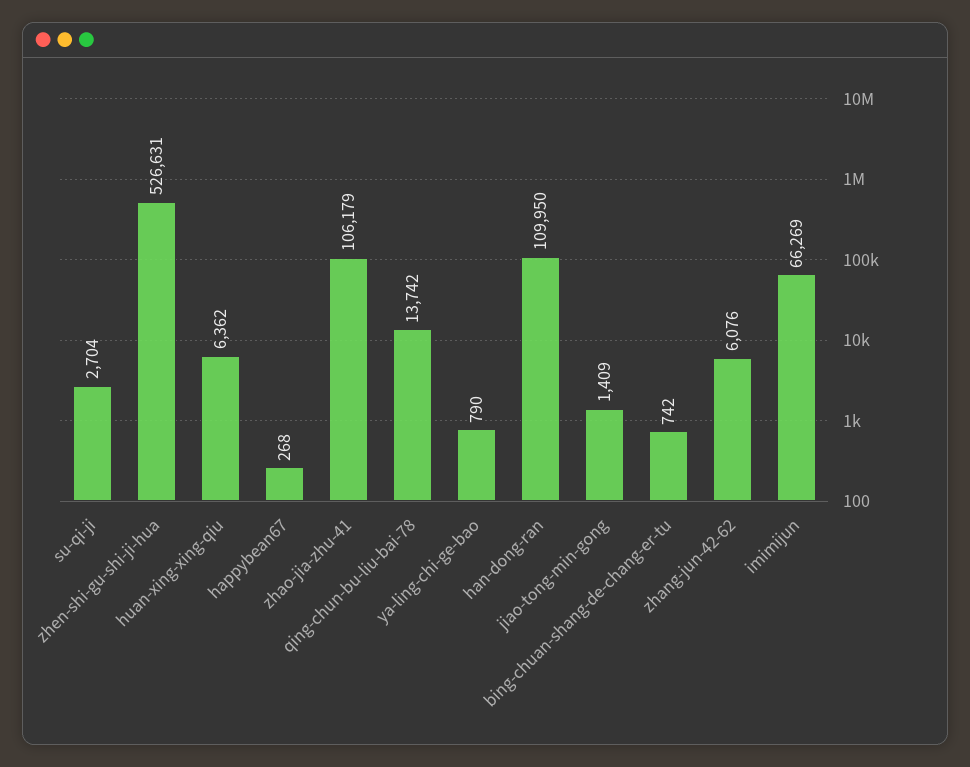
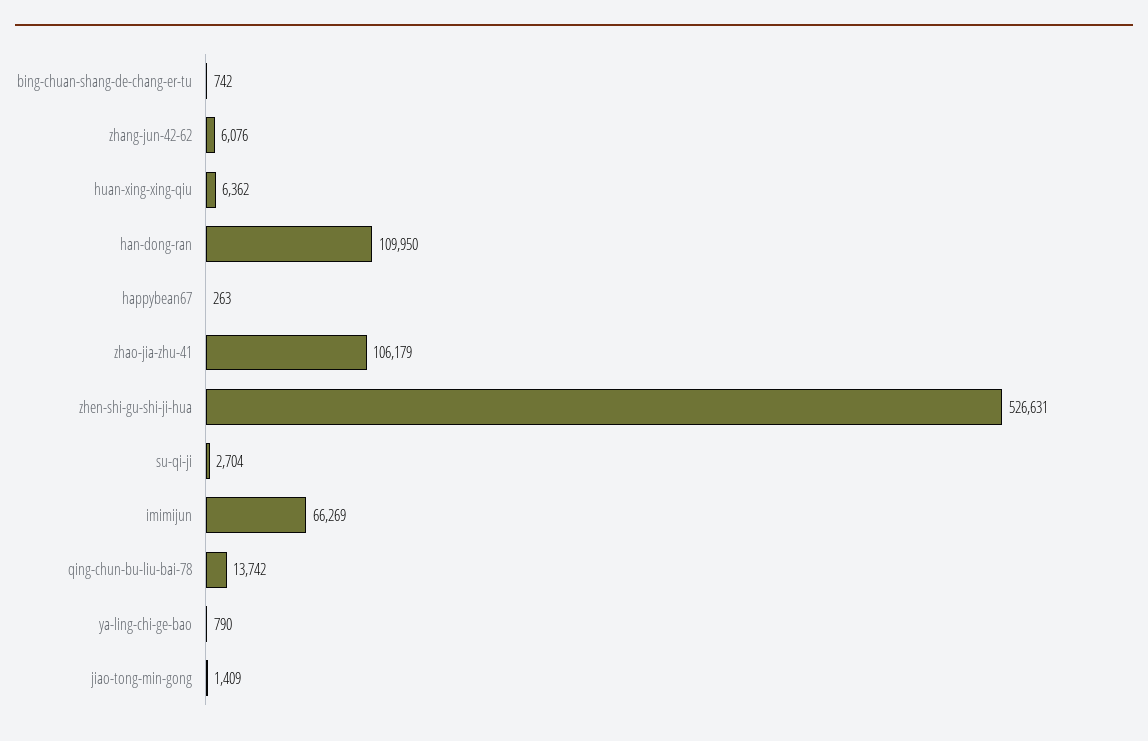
happybean67: 268 -> 263

